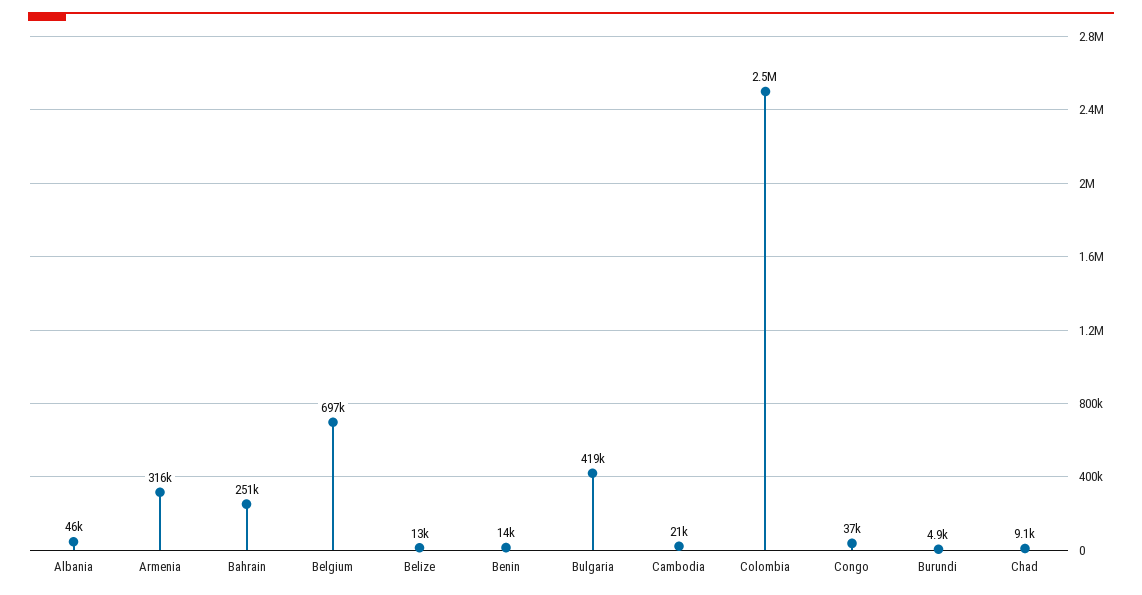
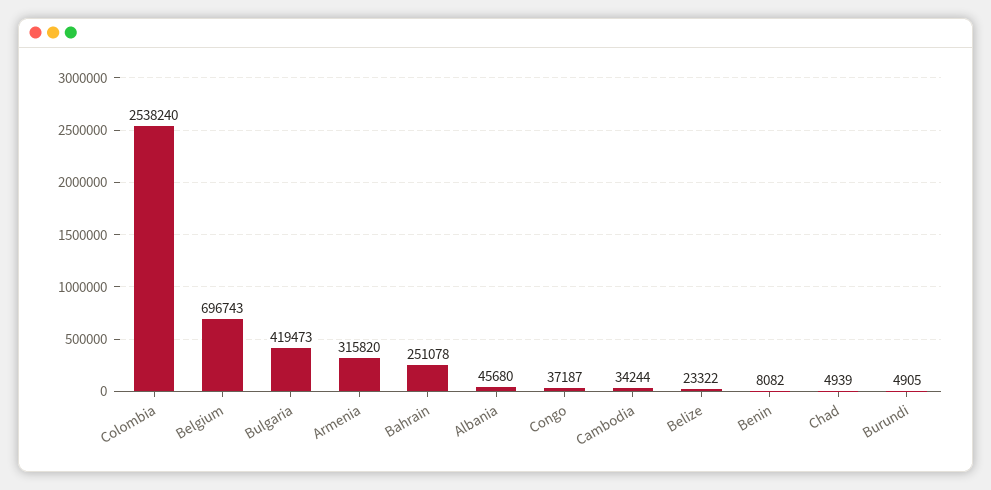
Belize: 13000 -> 23322
Benin: 14000 -> 8082
Cambodia: 21000 -> 34244
Chad: 9100 -> 4939

